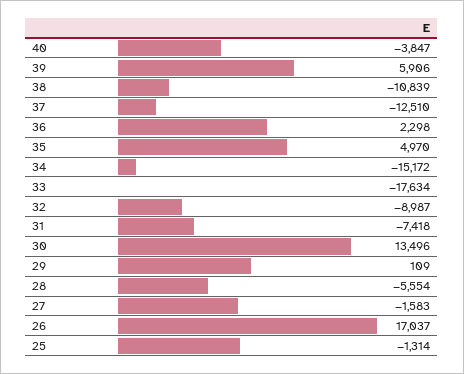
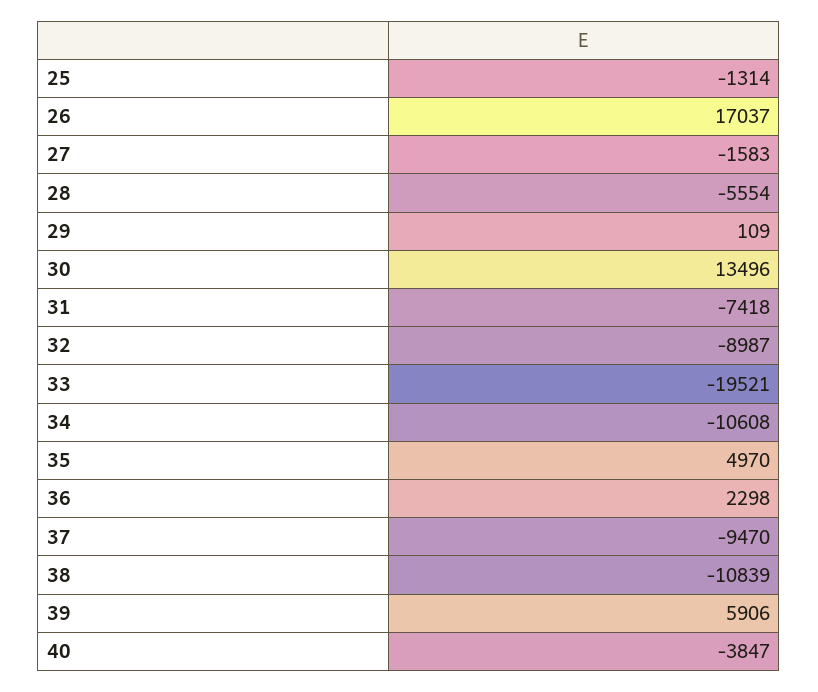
37: -12510 -> -9470
34: -15172 -> -10608
33: -17634 -> -19521

